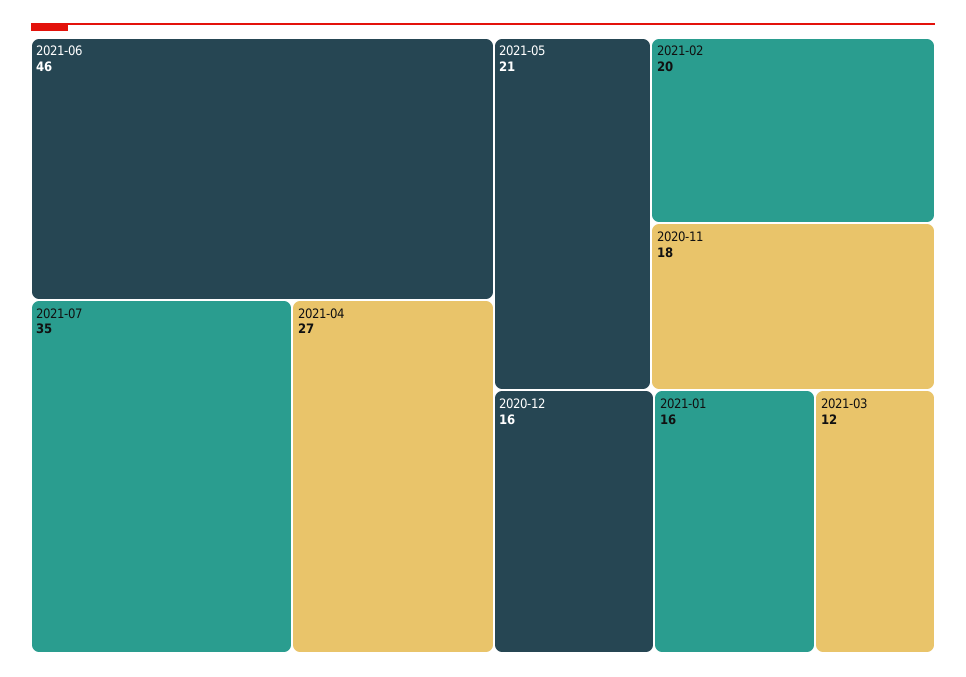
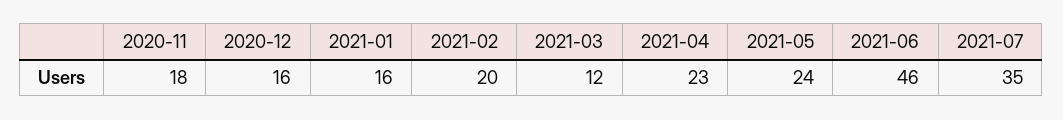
2021-04: 27 -> 23
2021-05: 21 -> 24

